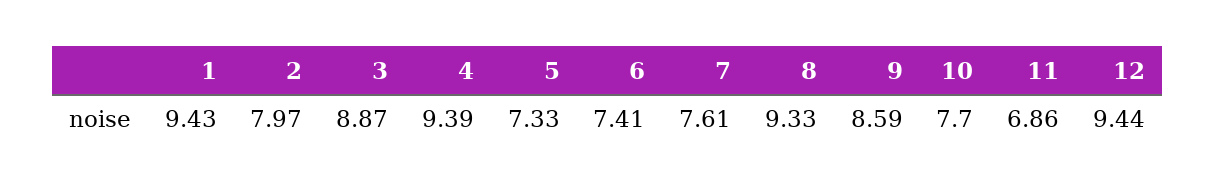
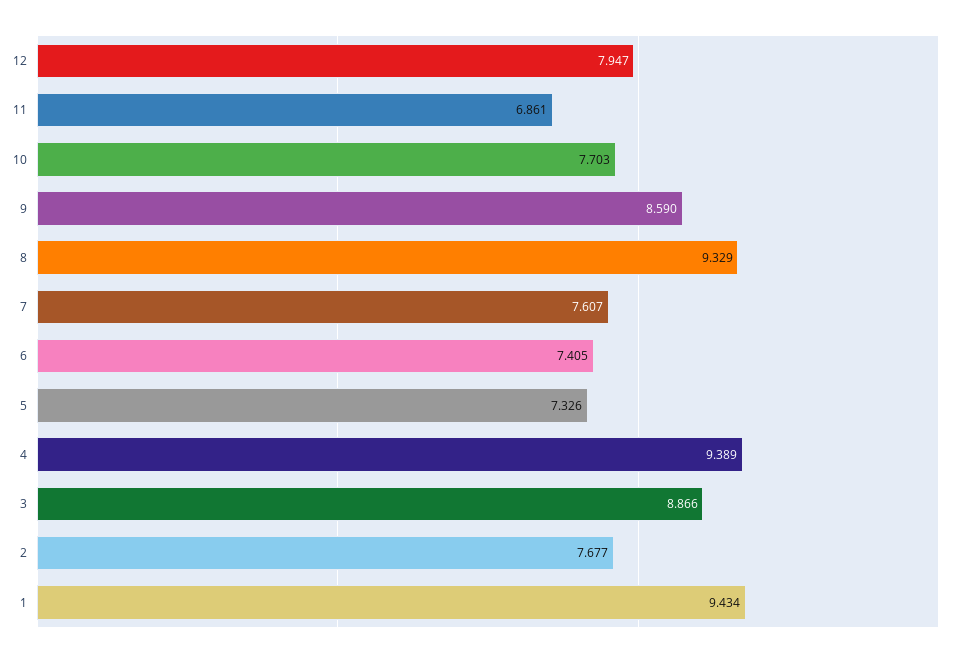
2: 7.97 -> 7.677
12: 9.44 -> 7.947

